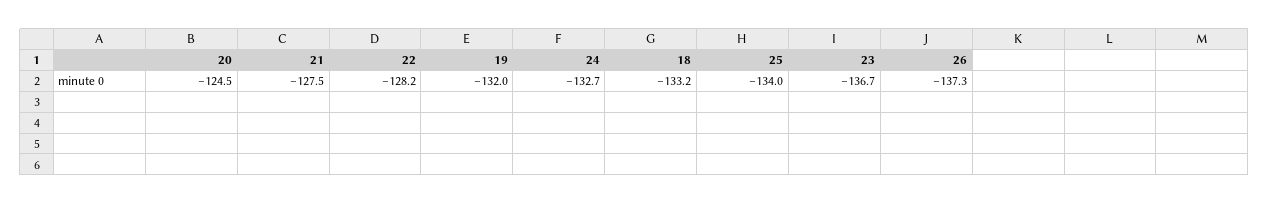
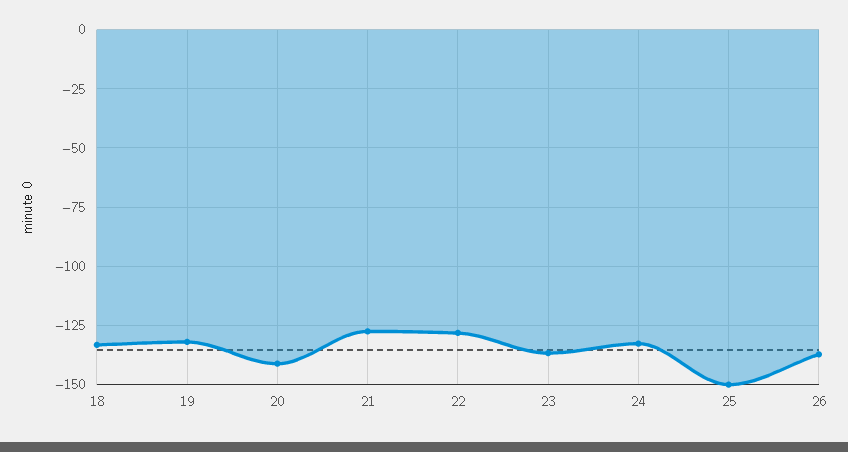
20: -124.5 -> -140
25: -134 -> -150

